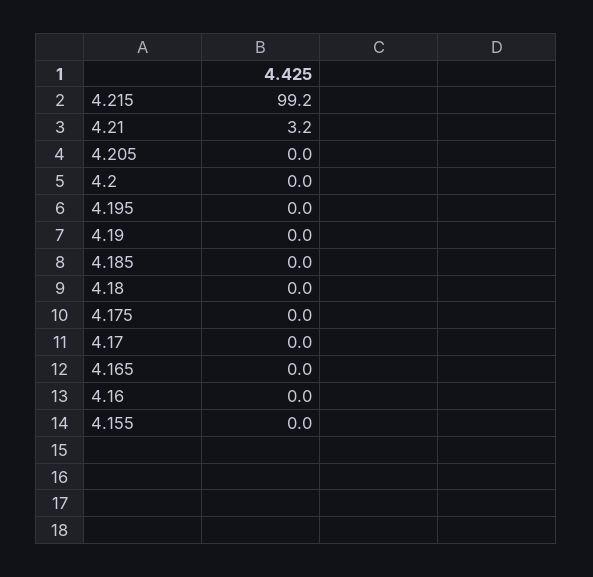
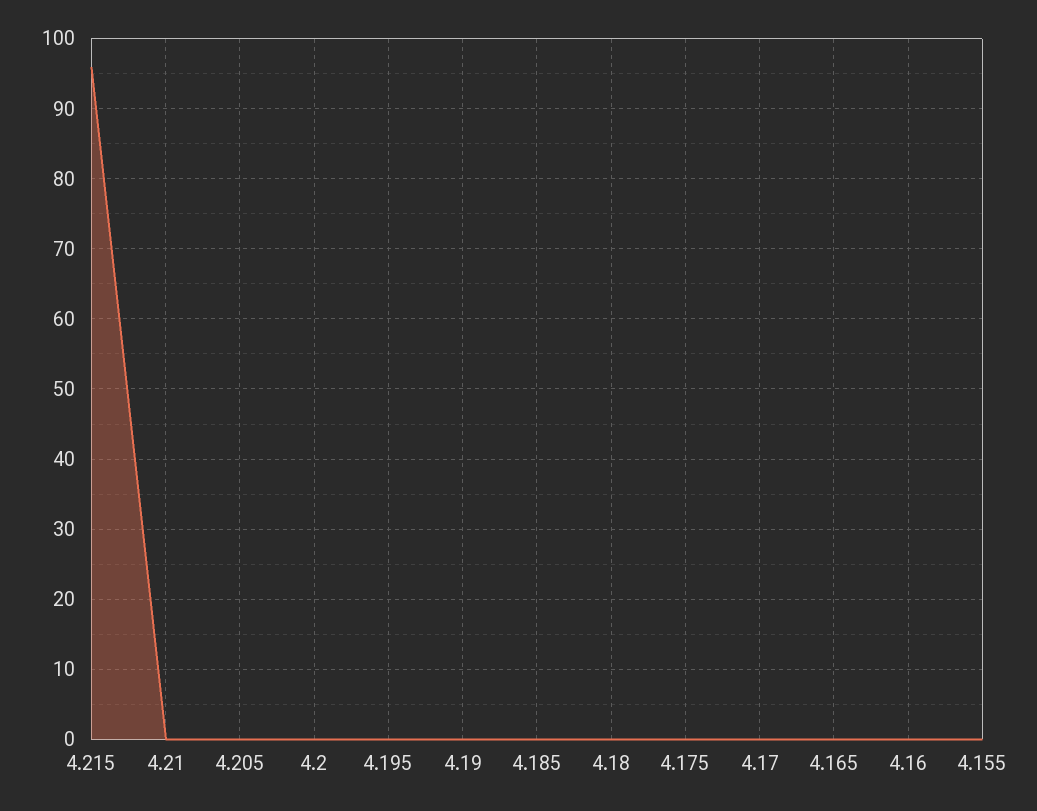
4.215: 99.2 -> 96
4.21: 3.2 -> 0

